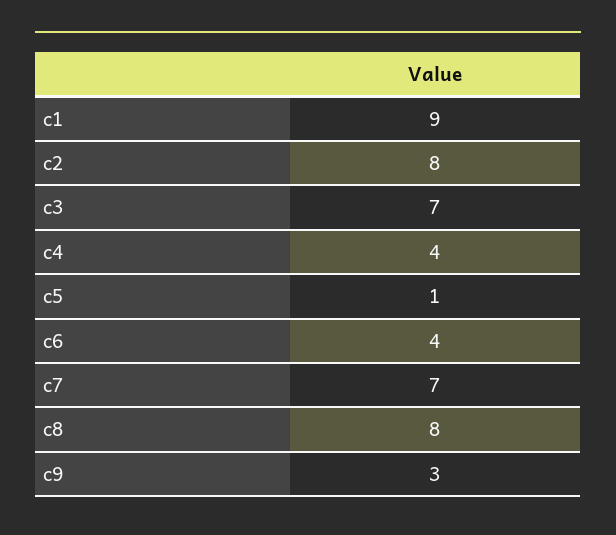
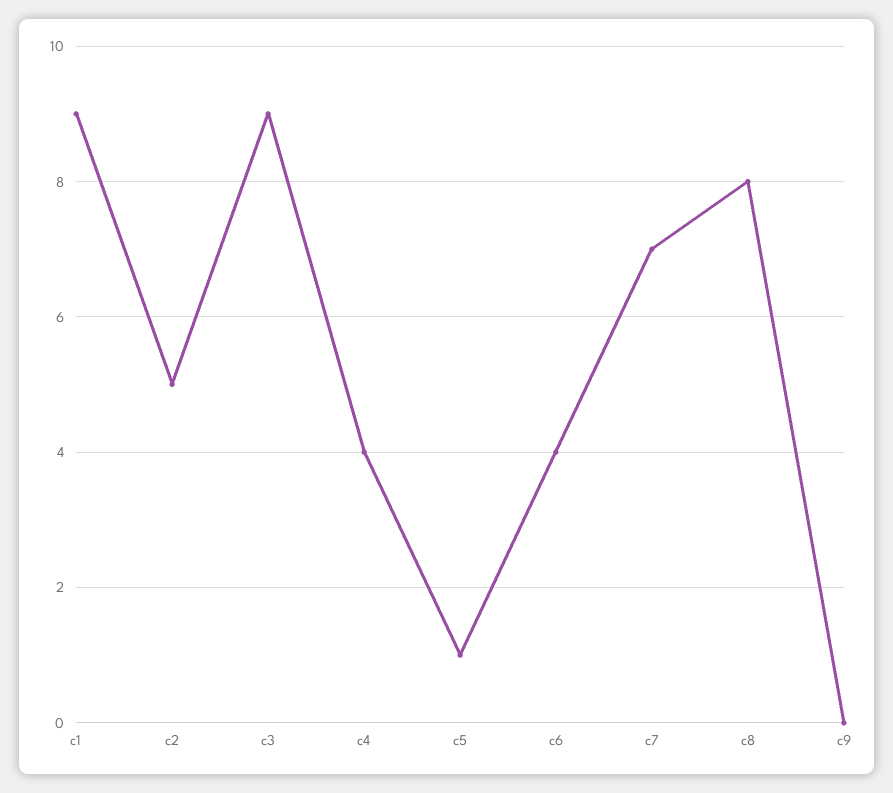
c2: 8 -> 5
c3: 7 -> 9
c9: 3 -> 0

